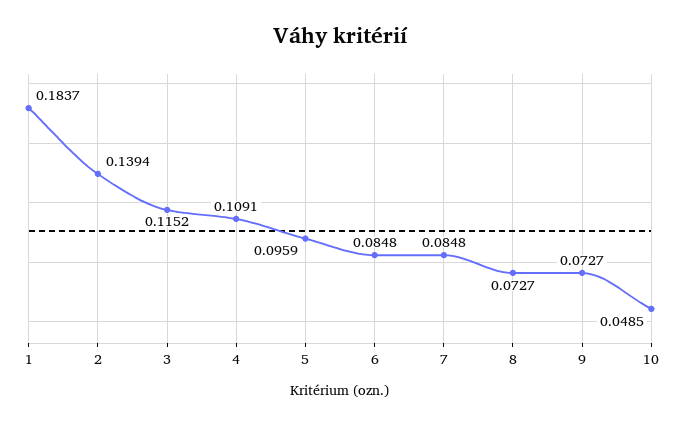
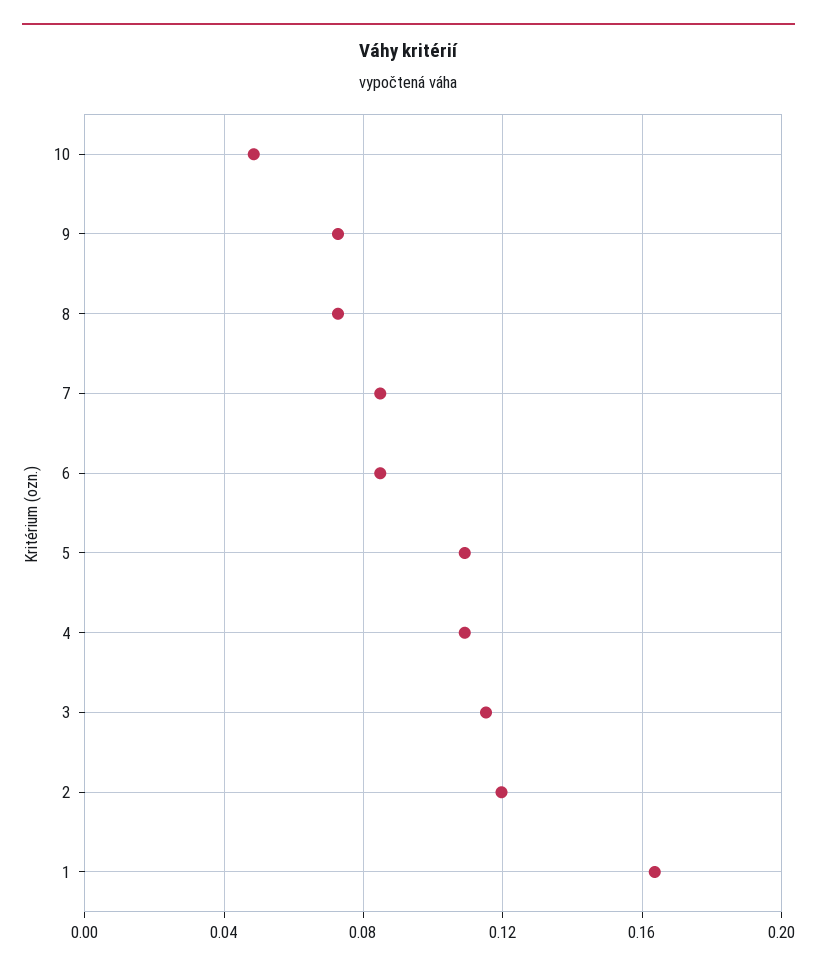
1: 0.1837 -> 0.165
2: 0.1394 -> 0.12
5: 0.0959 -> 0.11

